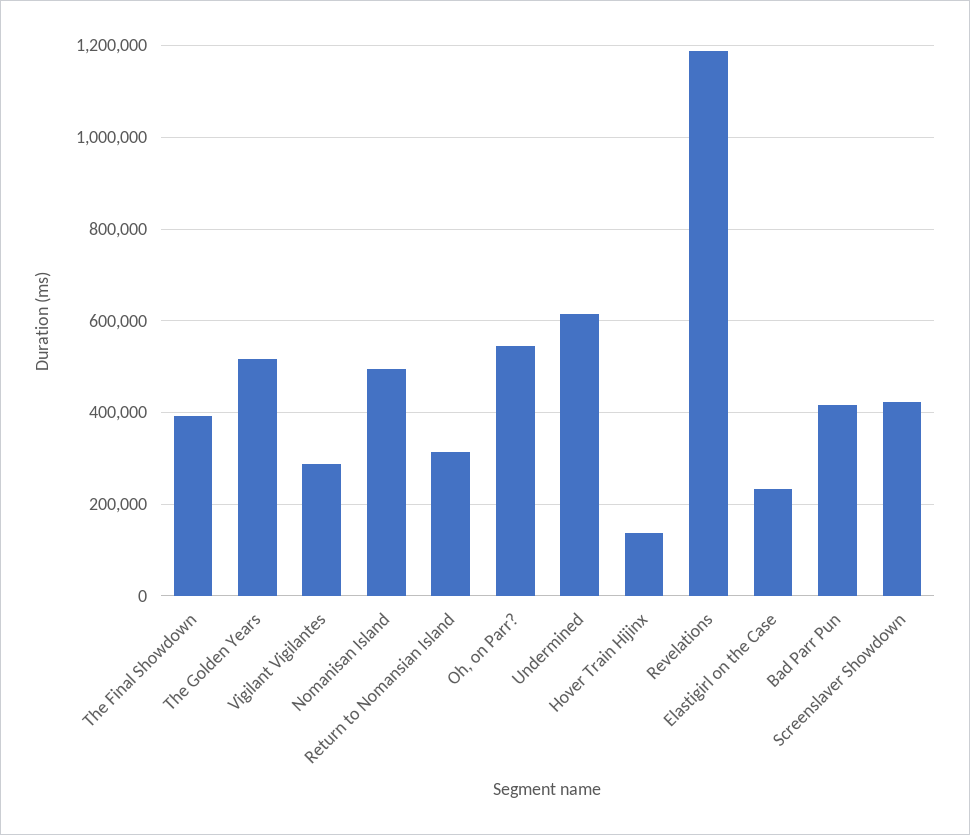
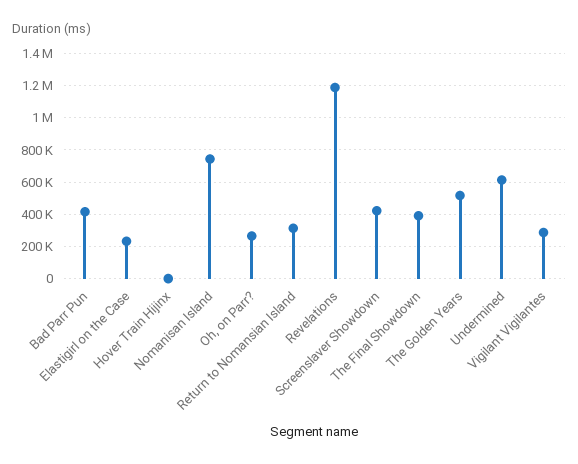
Nomanisan Island: 500000 -> 750000
Oh, on Parr?: 540000 -> 250000
Hover Train Hijinx: 140000 -> 0

